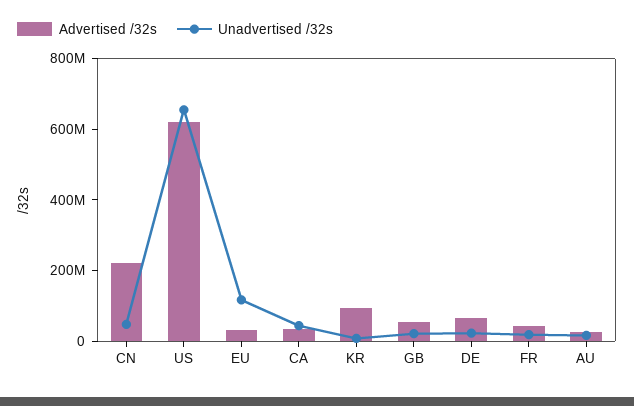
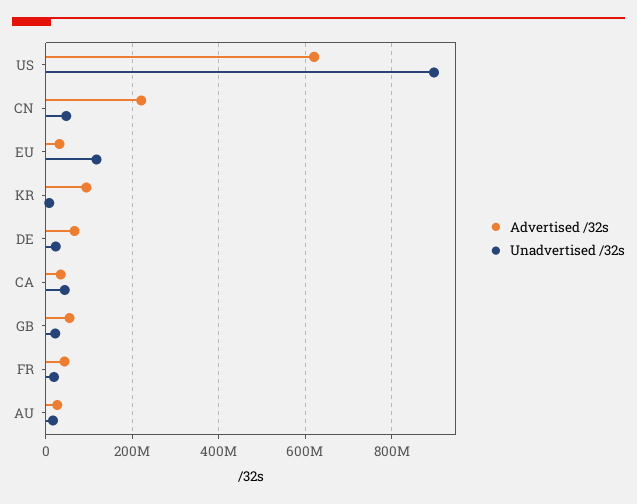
Unadvertised /32s, US: 650000000 -> 900000000

